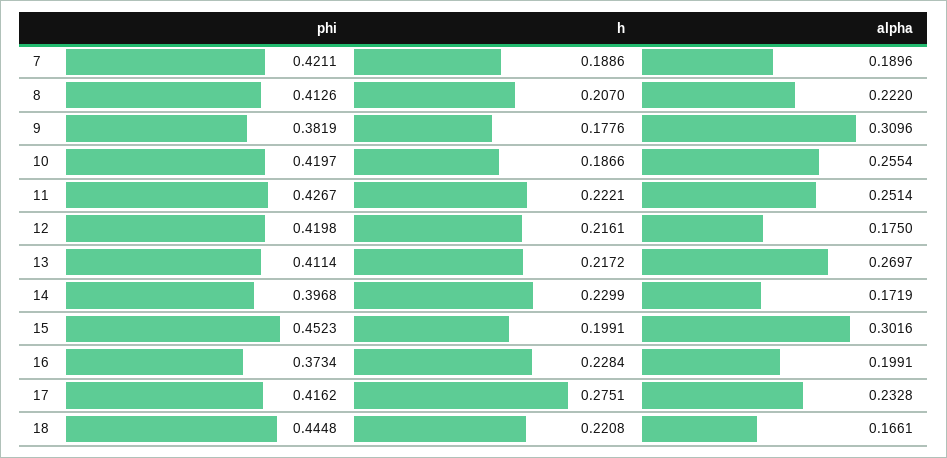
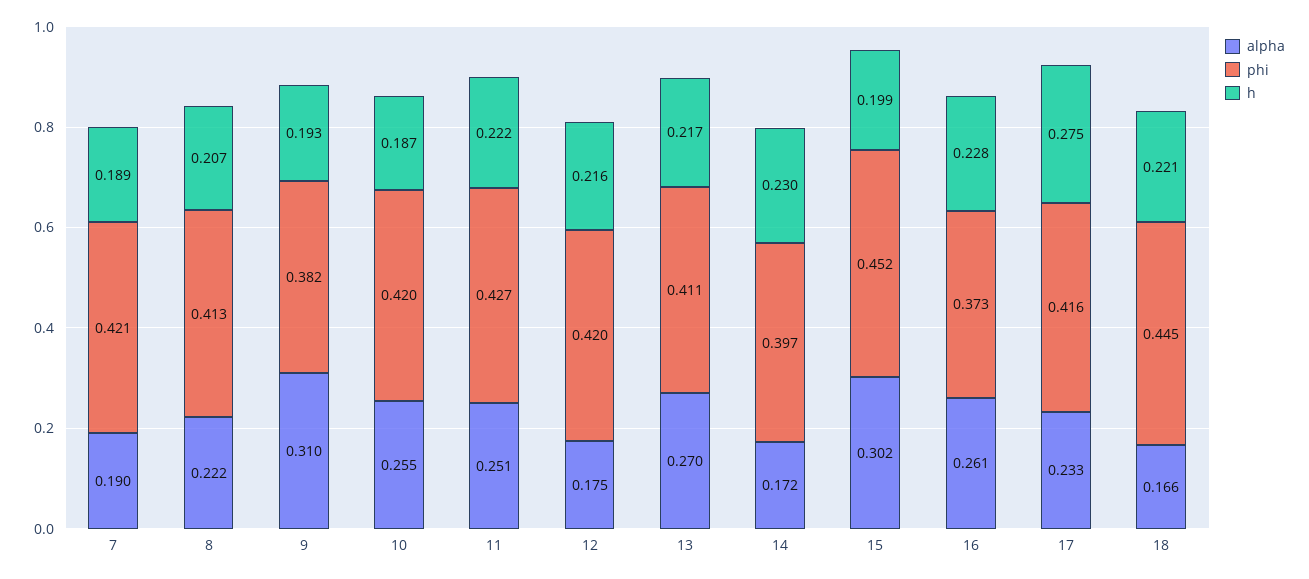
h, 9: 0.1776 -> 0.193
alpha, 16: 0.1991 -> 0.261

